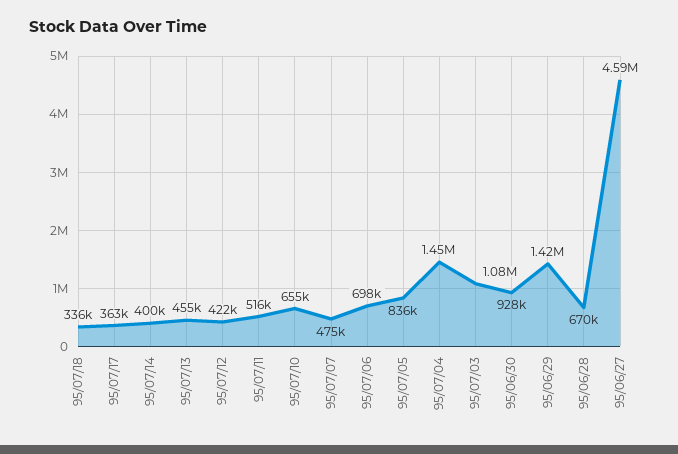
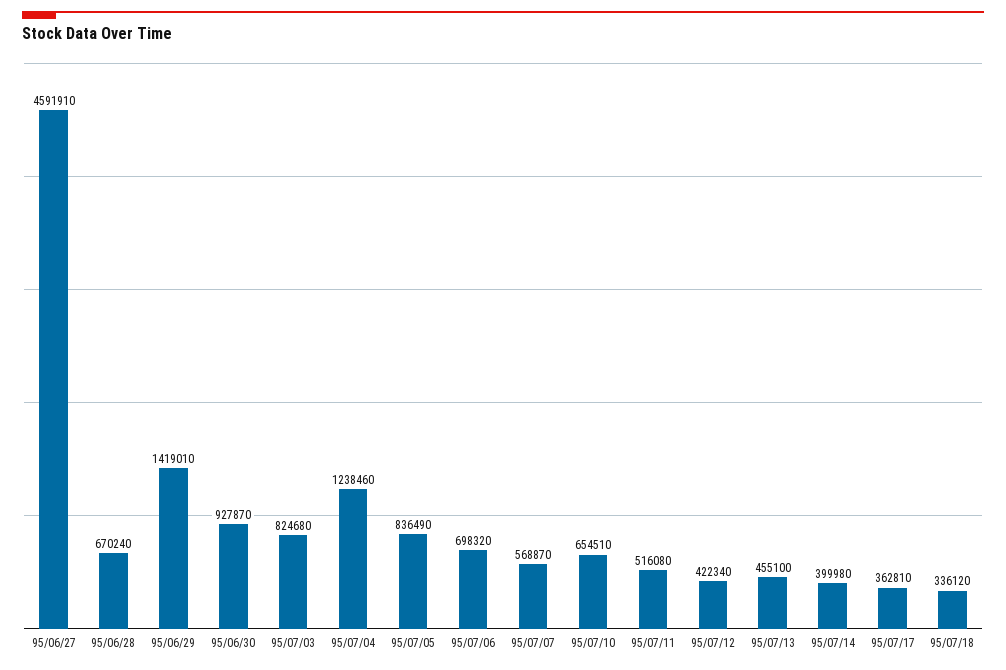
95/07/07: 475000 -> 568870
95/07/04: 1450000 -> 1238460
95/07/03: 1080000 -> 824680

